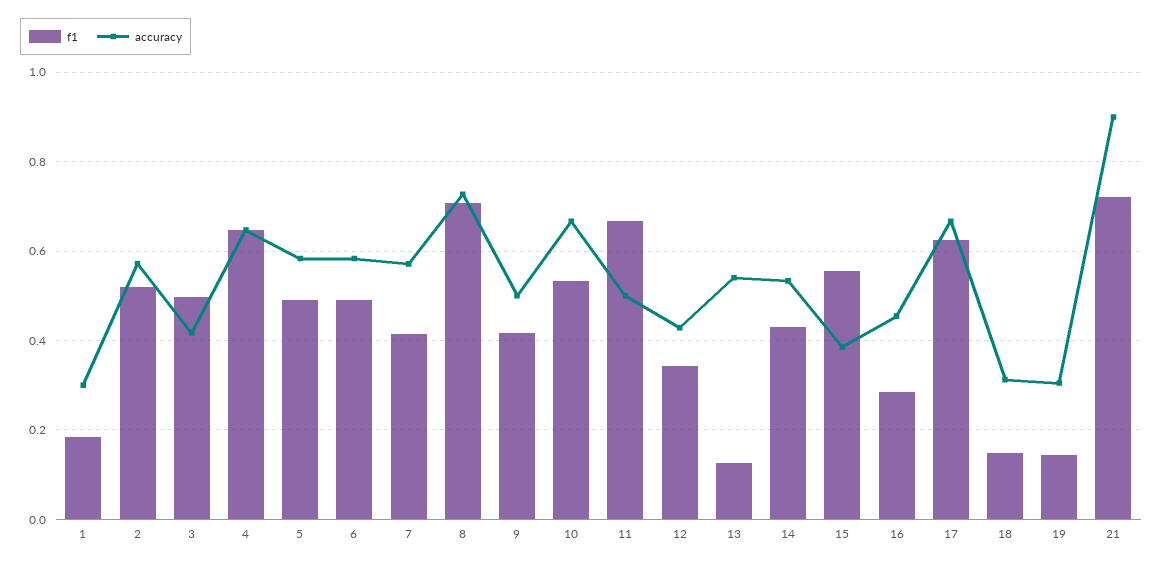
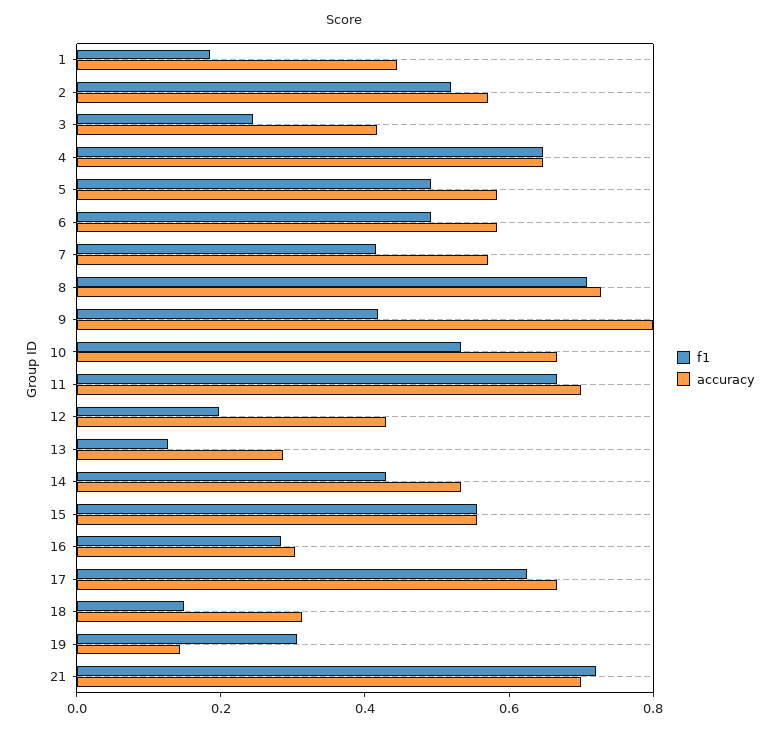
accuracy, 1: 0.3 -> 0.45
f1, 3: 0.5 -> 0.25
accuracy, 9: 0.5 -> 0.8
accuracy, 11: 0.5 -> 0.7
f1, 12: 0.34 -> 0.2
accuracy, 13: 0.54 -> 0.3
accuracy, 15: 0.38 -> 0.55
accuracy, 16: 0.46 -> 0.3
f1, 19: 0.14 -> 0.3
accuracy, 19: 0.3 -> 0.15
accuracy, 21: 0.9 -> 0.7

